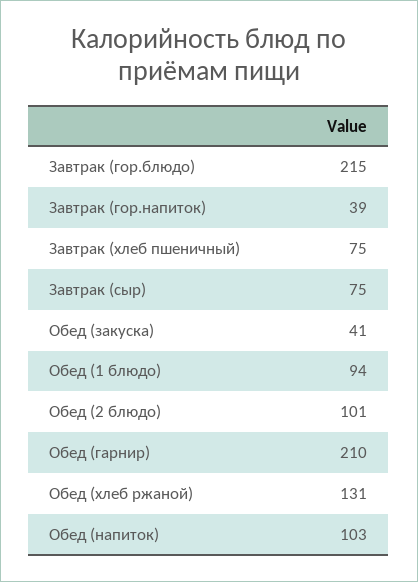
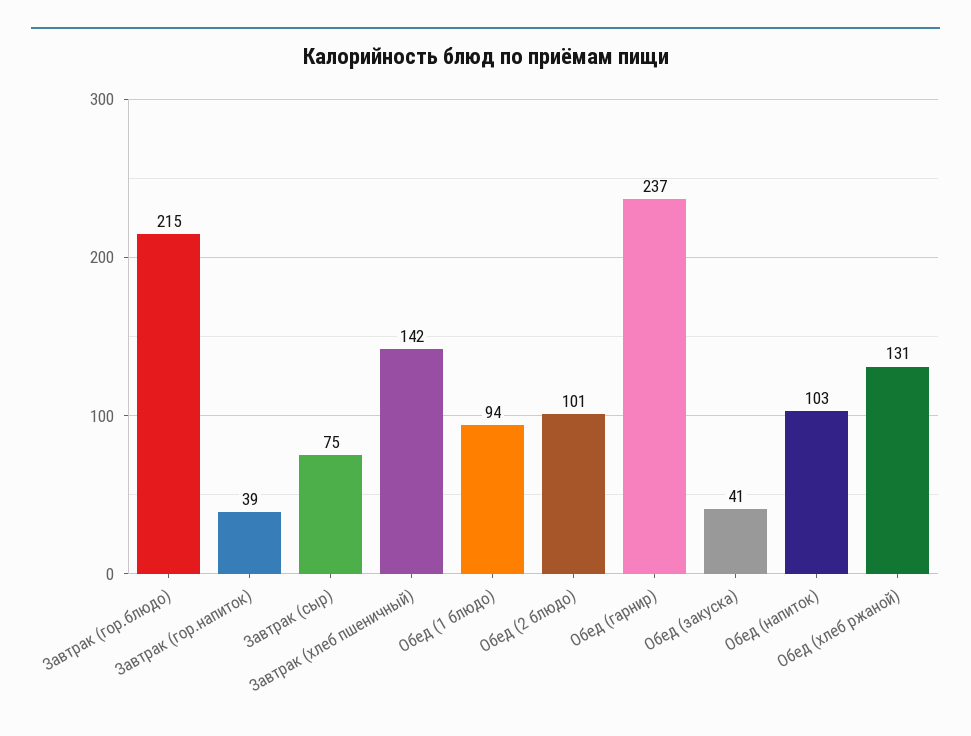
Завтрак (хлеб пшеничный): 75 -> 142
Обед (гарнир): 210 -> 237

